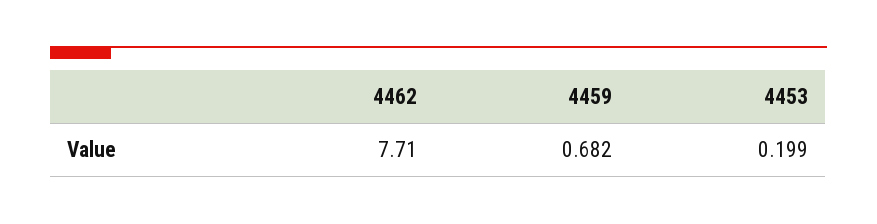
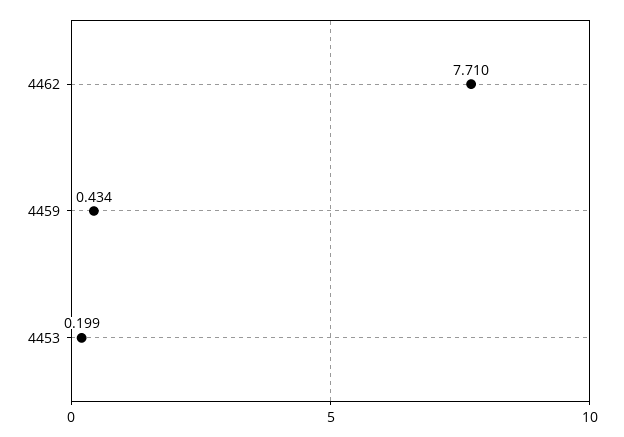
4459: 0.682 -> 0.434

